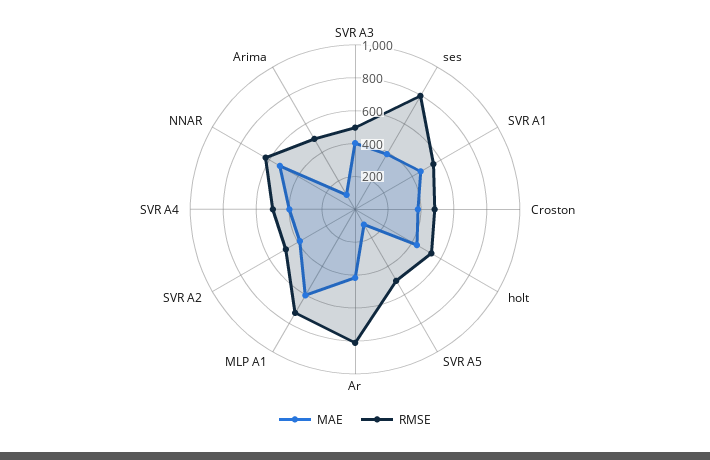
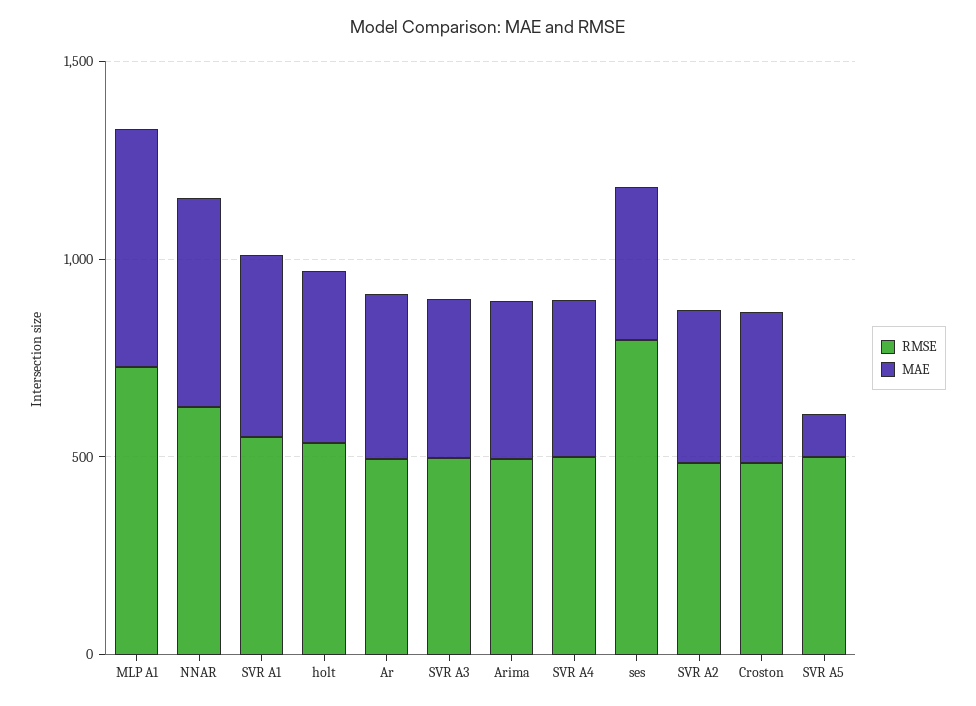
RMSE, Ar: 800 -> 500
MAE, Arima: 100 -> 400

